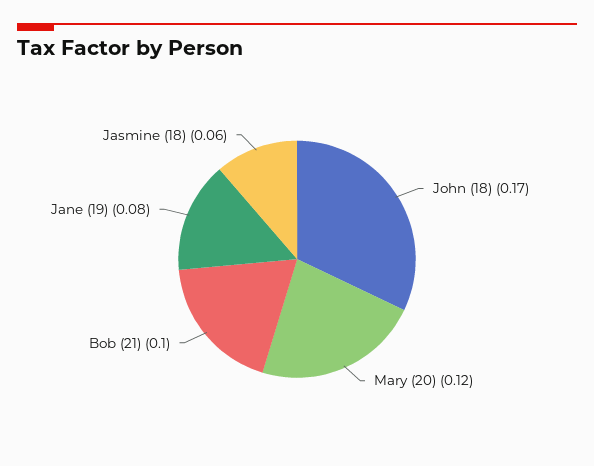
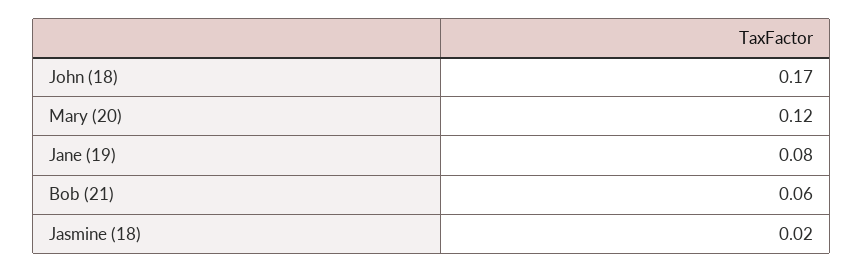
Bob (21): 0.1 -> 0.06
Jasmine (18): 0.06 -> 0.02

